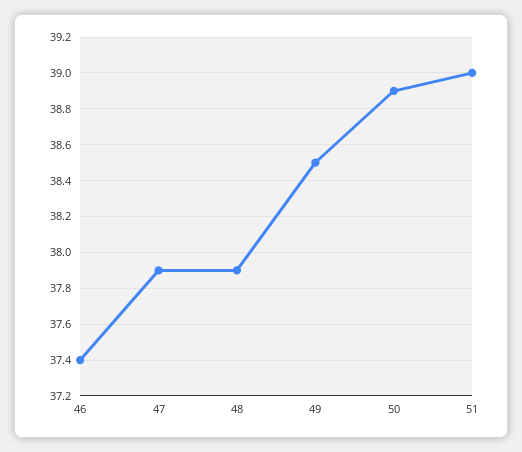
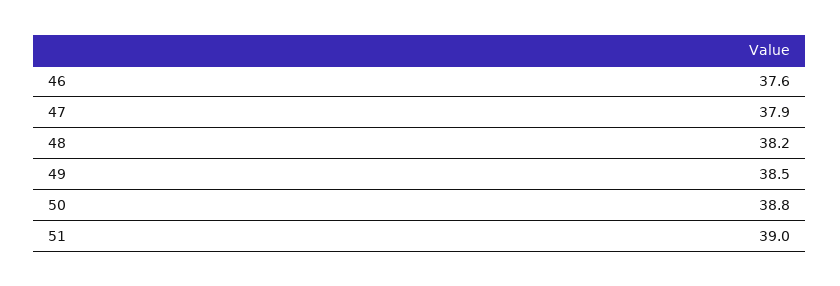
46: 37.4 -> 37.6
48: 37.9 -> 38.2
50: 38.9 -> 38.8

